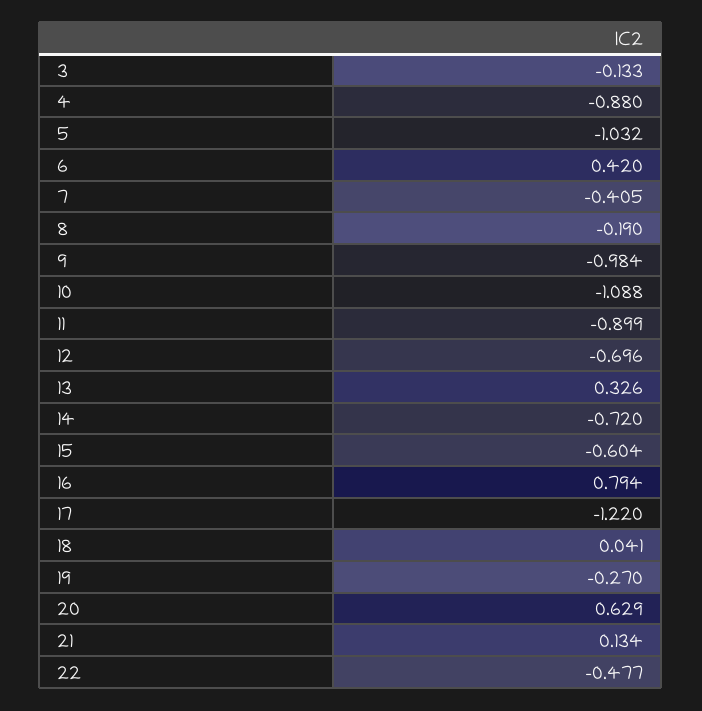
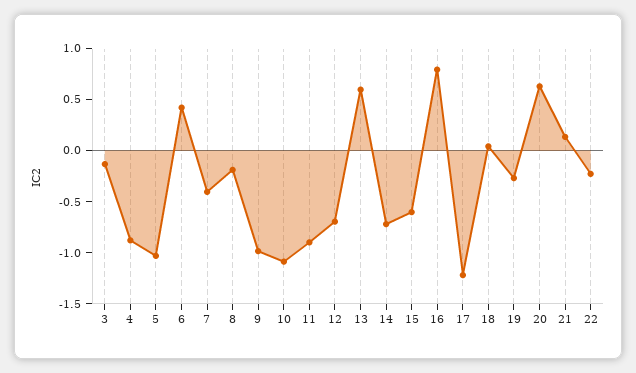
13: 0.326 -> 0.6
22: -0.477 -> -0.2

